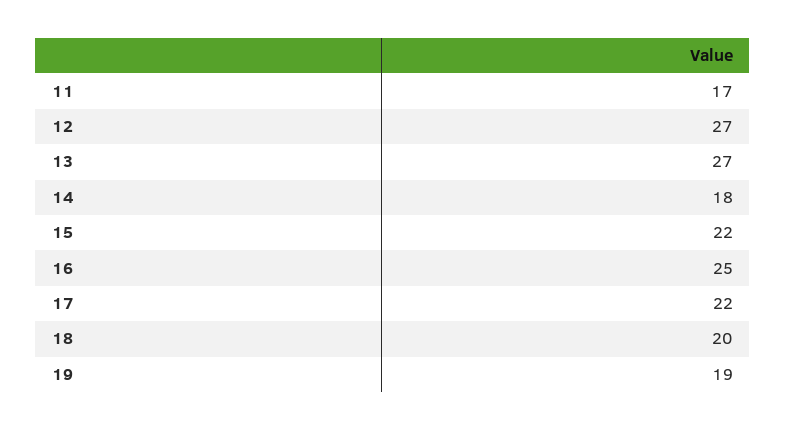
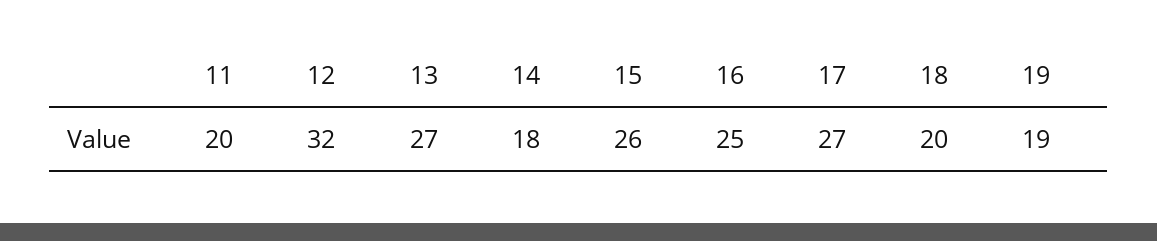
11: 17 -> 20
12: 27 -> 32
15: 22 -> 26
17: 22 -> 27

